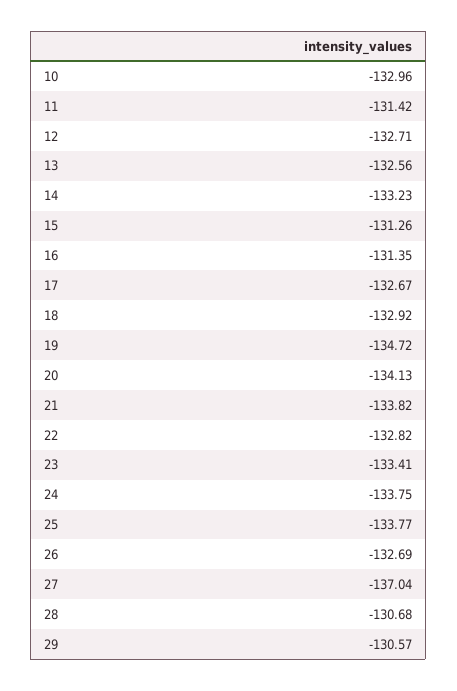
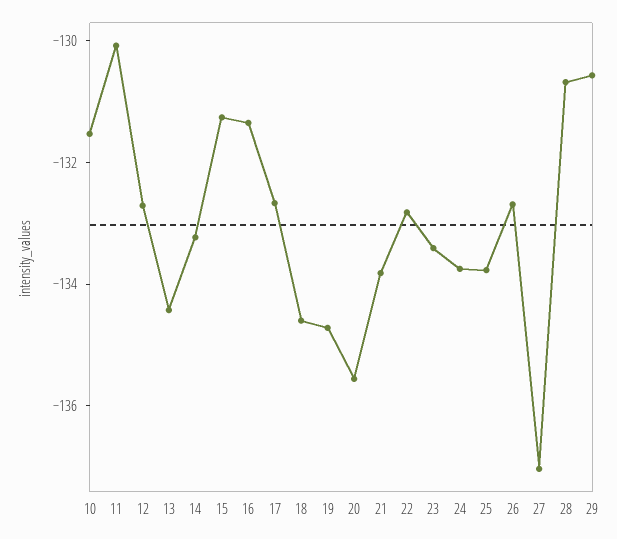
10: -132.96 -> -131.5
11: -131.42 -> -130
13: -132.56 -> -134.5
18: -132.92 -> -134.5
20: -134.13 -> -135.5

